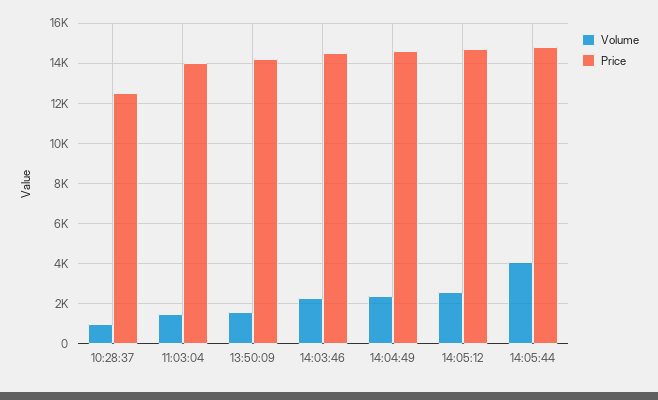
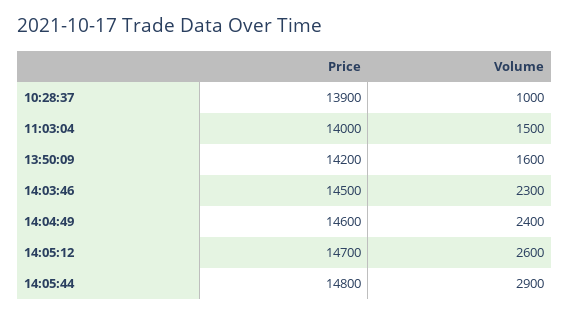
Price, 10:28:37: 12500 -> 13900
Volume, 14:05:44: 4000 -> 2900

